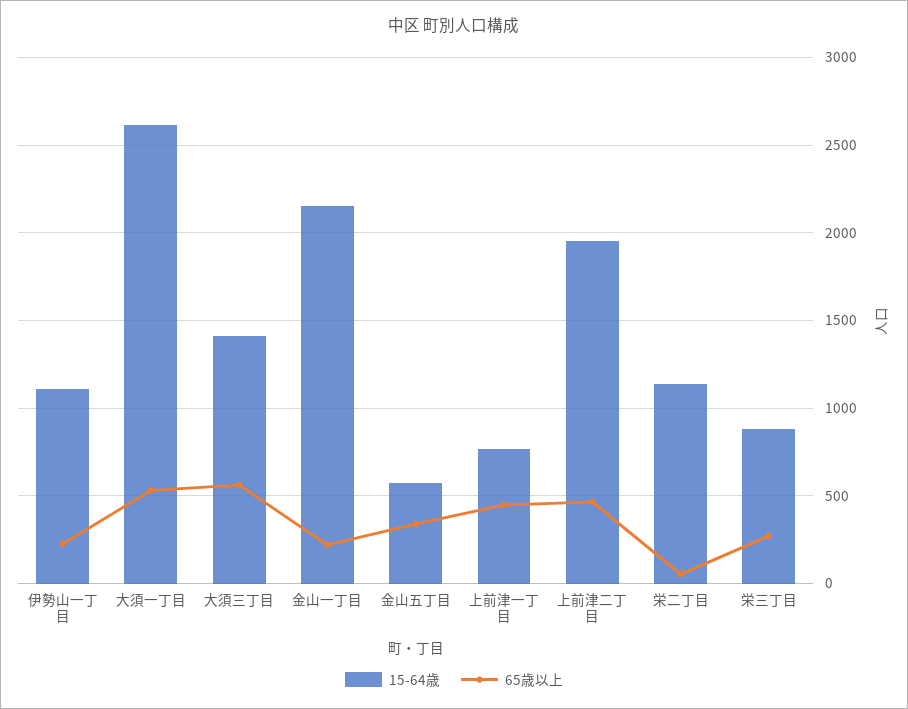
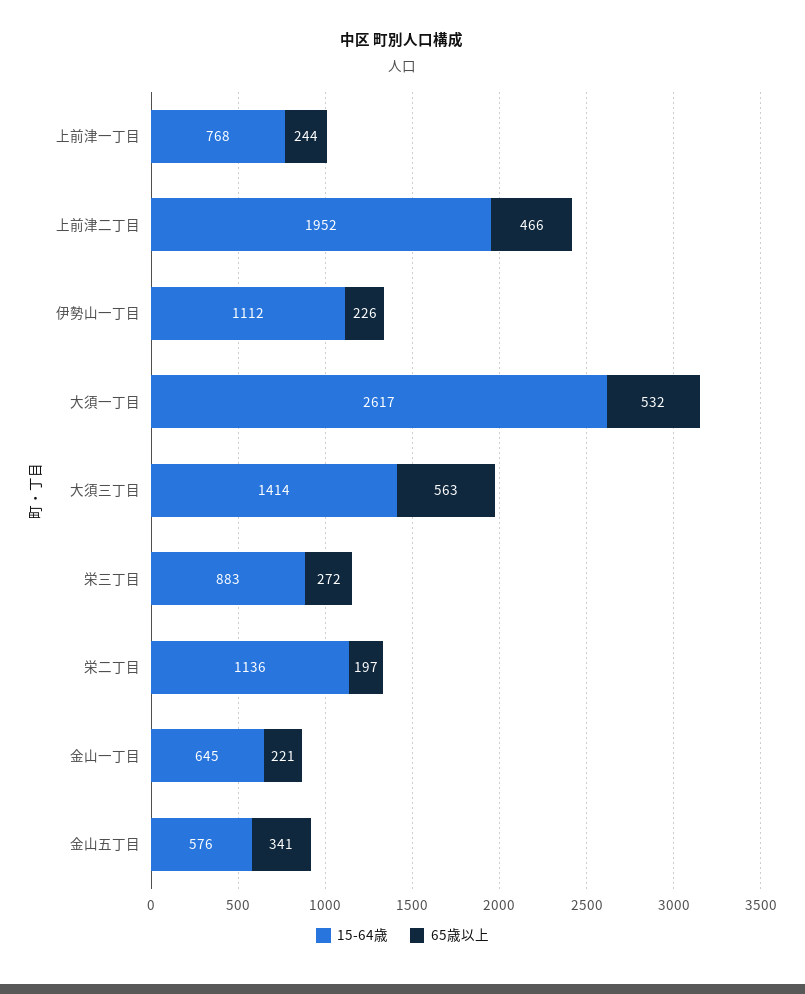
15-64歳, 金山一丁目: 2150 -> 645
65歳以上, 上前津一丁目: 450 -> 244
65歳以上, 栄二丁目: 50 -> 197

